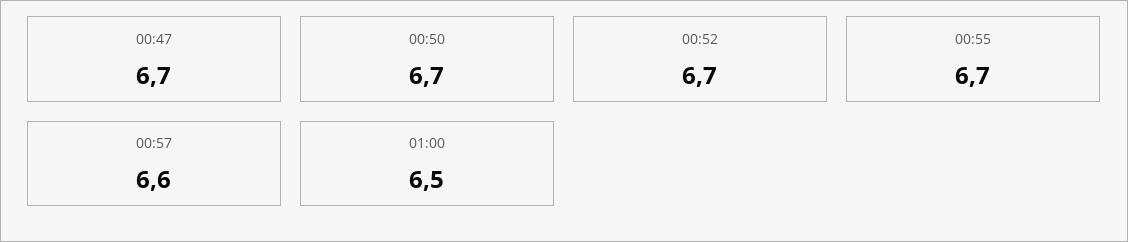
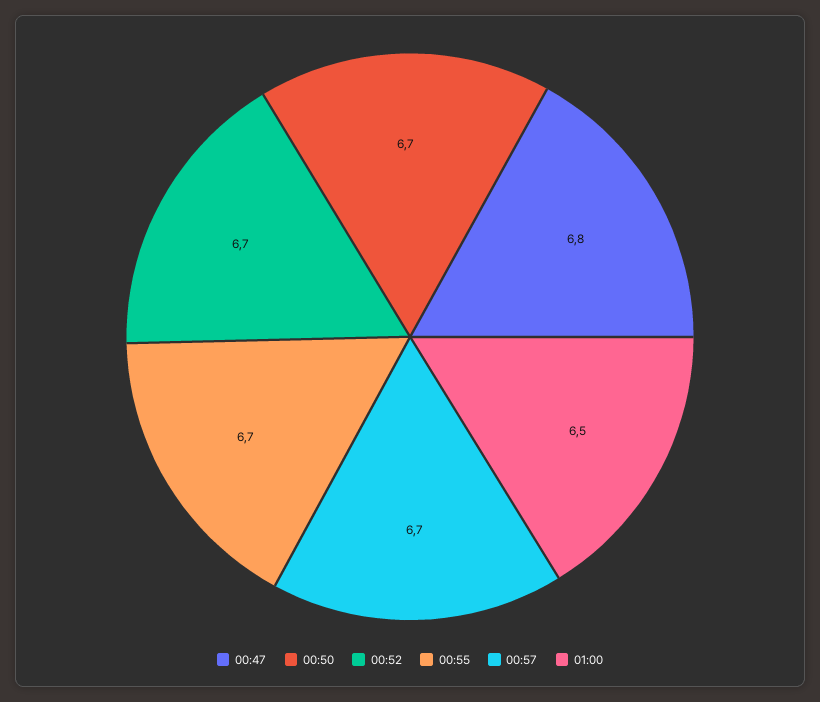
00:47: 6.7 -> 6.8
00:57: 6.6 -> 6.7

